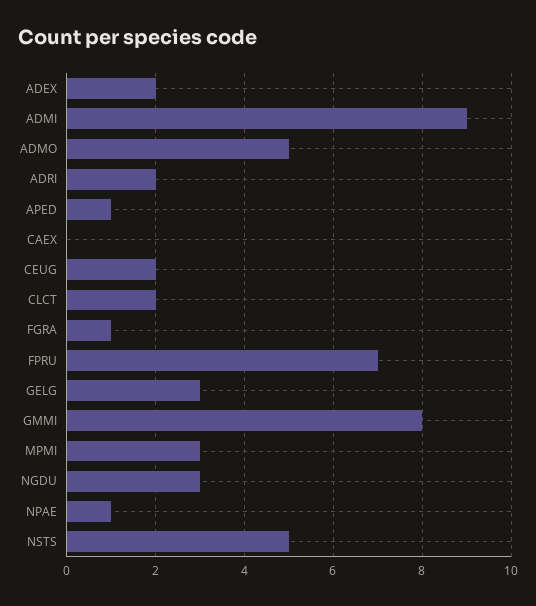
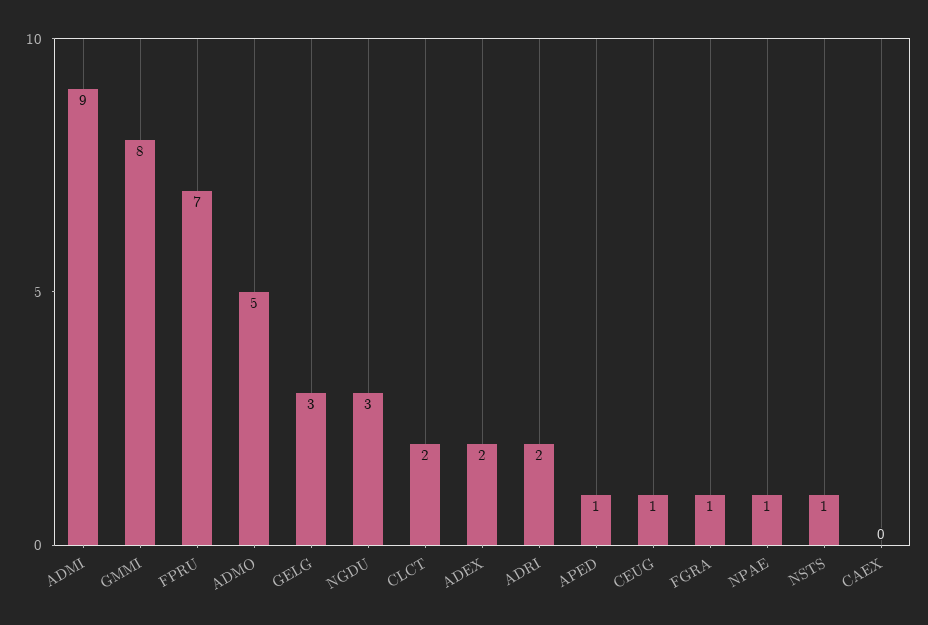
CEUG: 2 -> 1
MPMI: 3 -> none
NSTS: 5 -> 1

